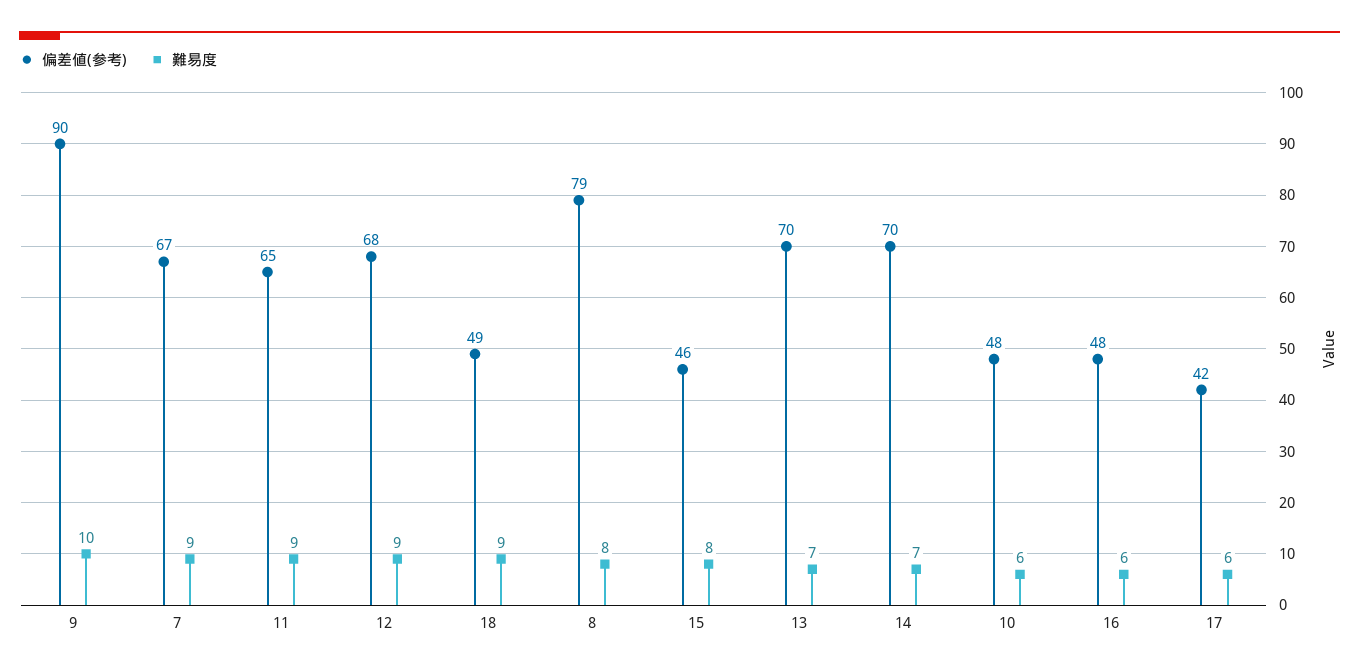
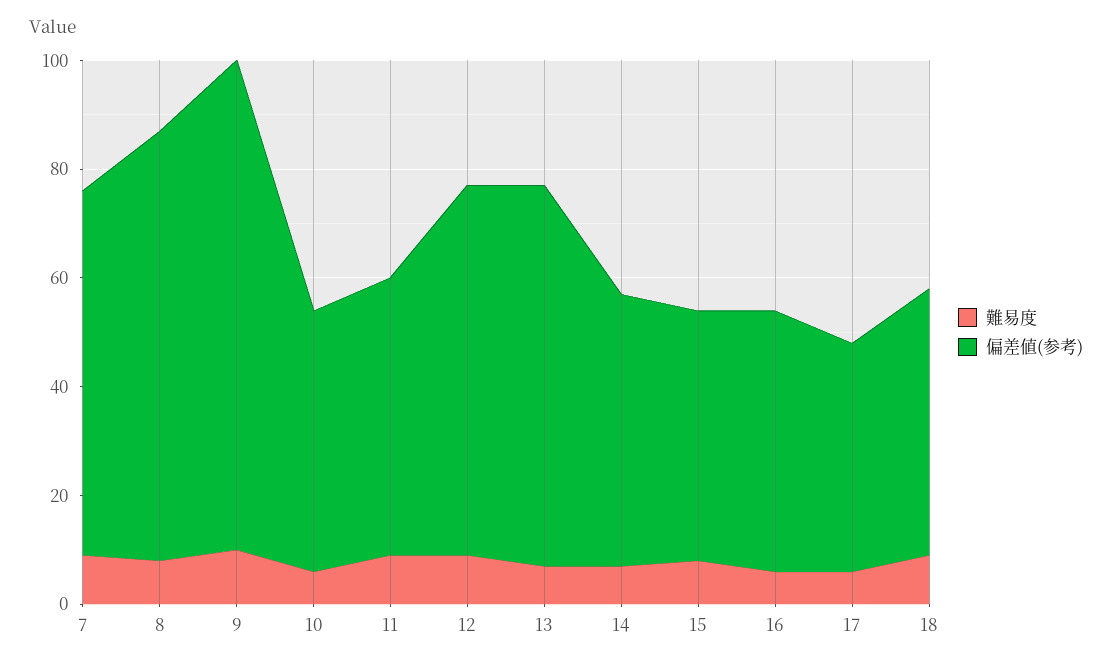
偏差値(参考), 11: 65 -> 50
偏差値(参考), 14: 70 -> 50

